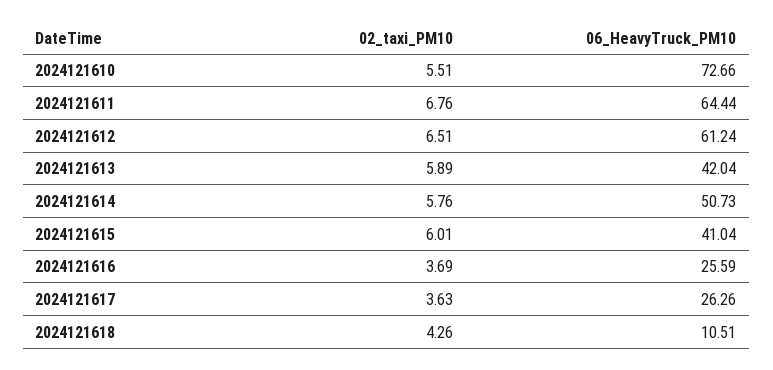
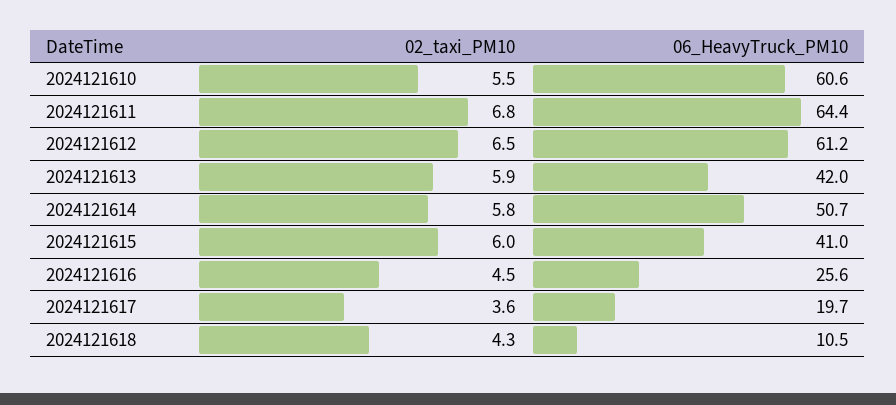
06_HeavyTruck_PM10, 2024121610: 72.66 -> 60.6
02_taxi_PM10, 2024121616: 3.69 -> 4.5
06_HeavyTruck_PM10, 2024121617: 26.26 -> 19.7

